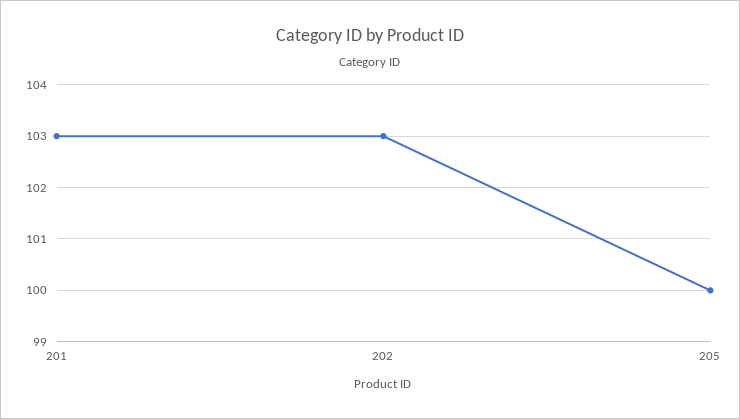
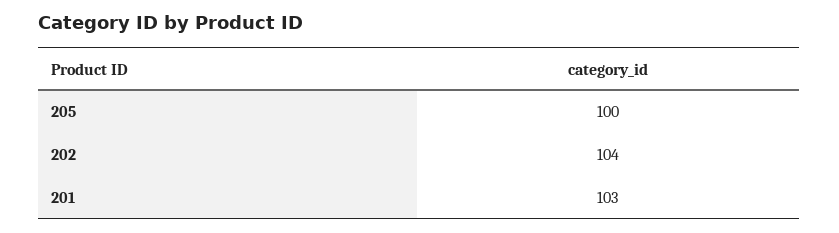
202: 103 -> 104

